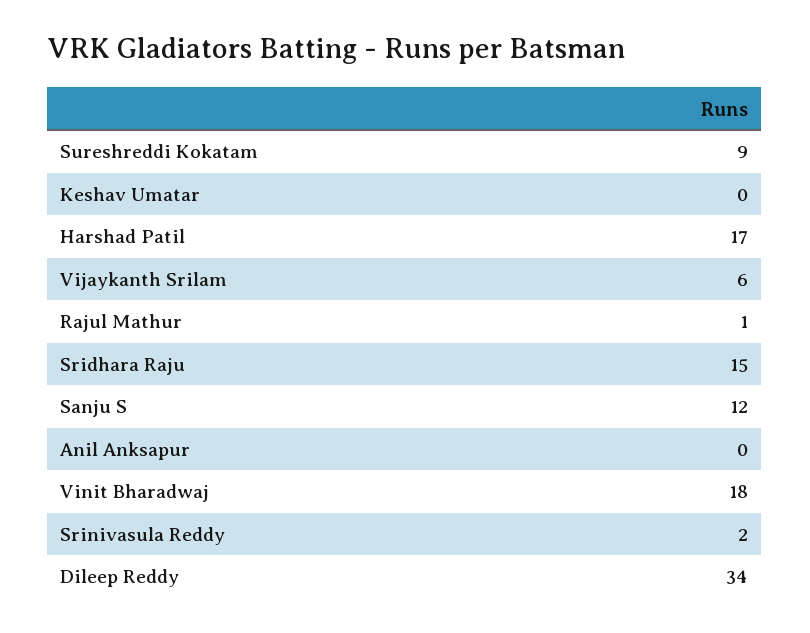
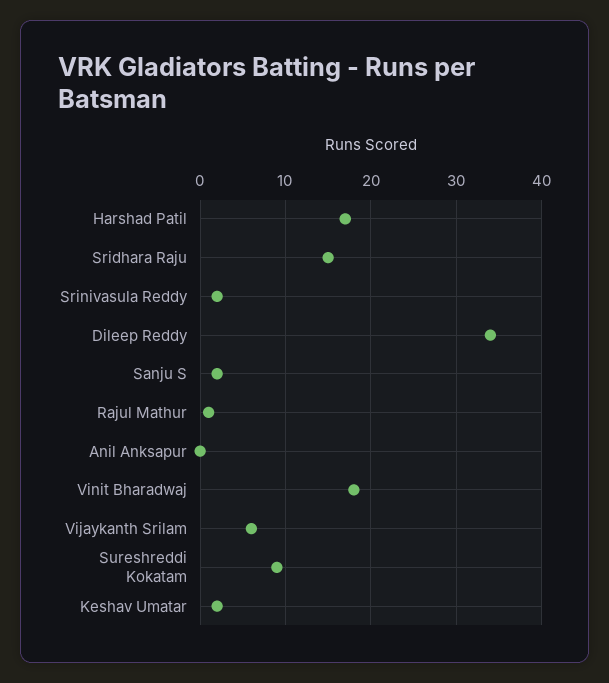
Keshav Umatar: 0 -> 2
Sanju S: 12 -> 2

